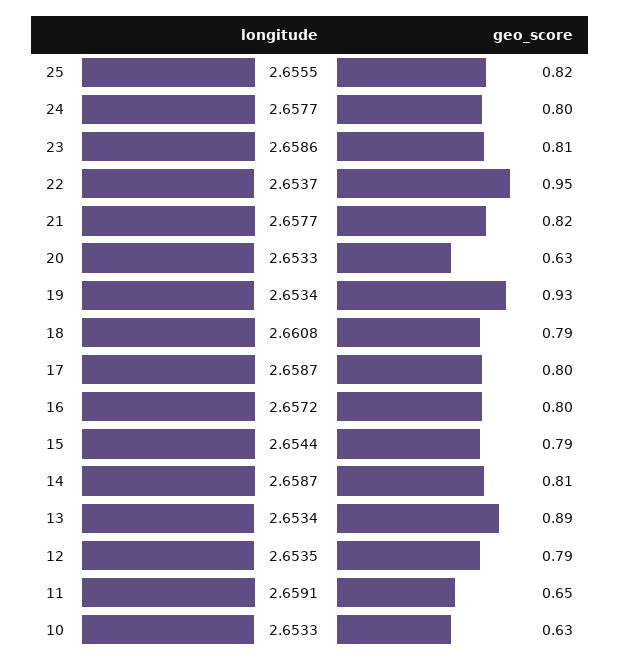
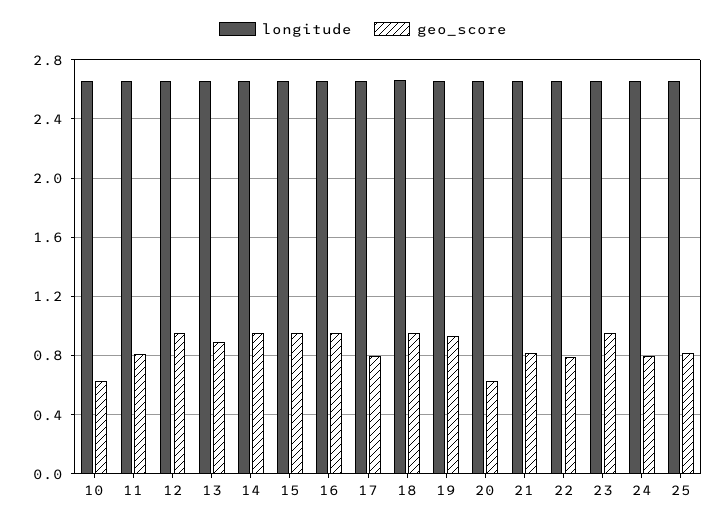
geo_score, 23: 0.81 -> 0.95
geo_score, 22: 0.95 -> 0.8
geo_score, 18: 0.79 -> 0.95
geo_score, 16: 0.8 -> 0.95
geo_score, 15: 0.79 -> 0.95
geo_score, 14: 0.81 -> 0.95
geo_score, 12: 0.79 -> 0.95
geo_score, 11: 0.65 -> 0.8

